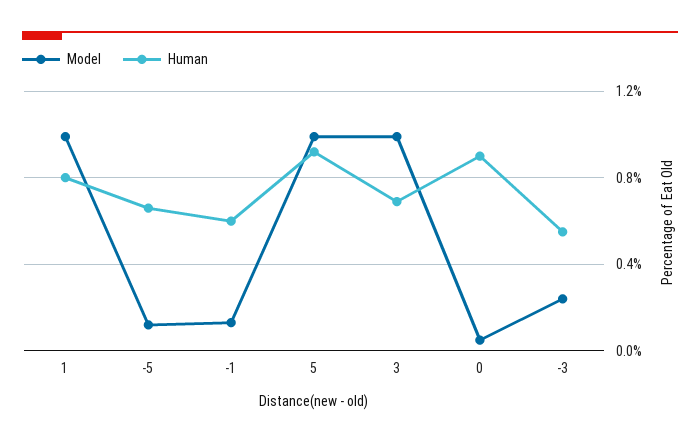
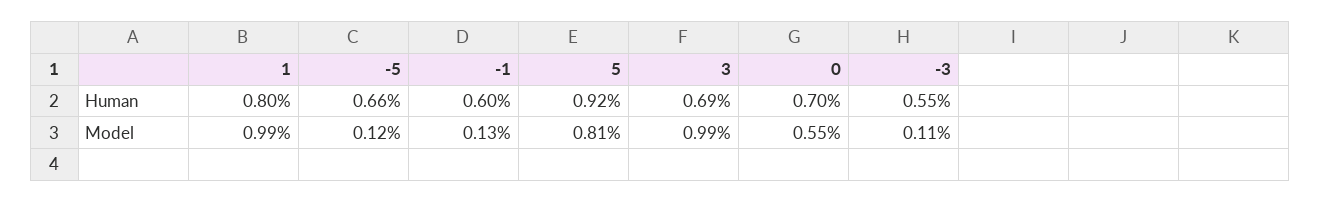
Model, 5: 1 -> 0.81
Model, 0: 0.05 -> 0.55
Human, 0: 0.9 -> 0.7
Model, -3: 0.25 -> 0.11

